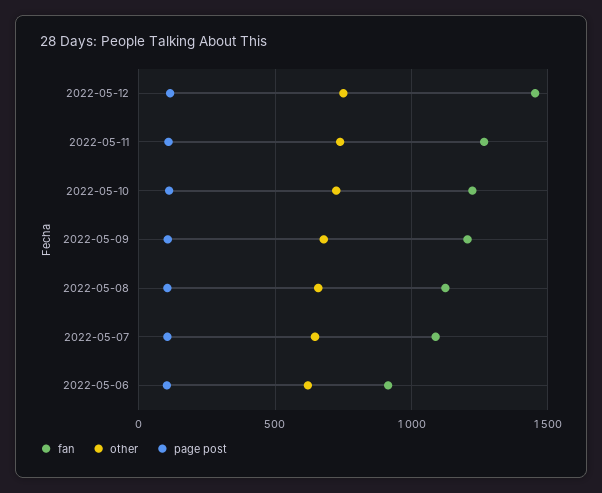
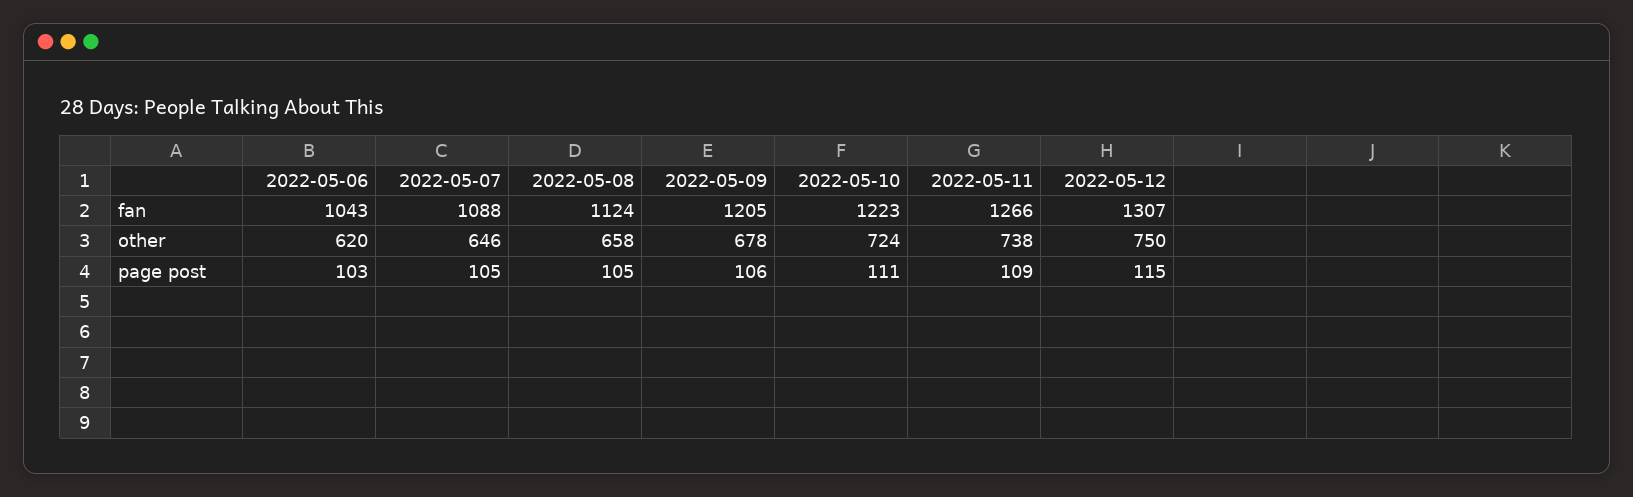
fan, 2022-05-12: 1450 -> 1307
fan, 2022-05-06: 900 -> 1043

